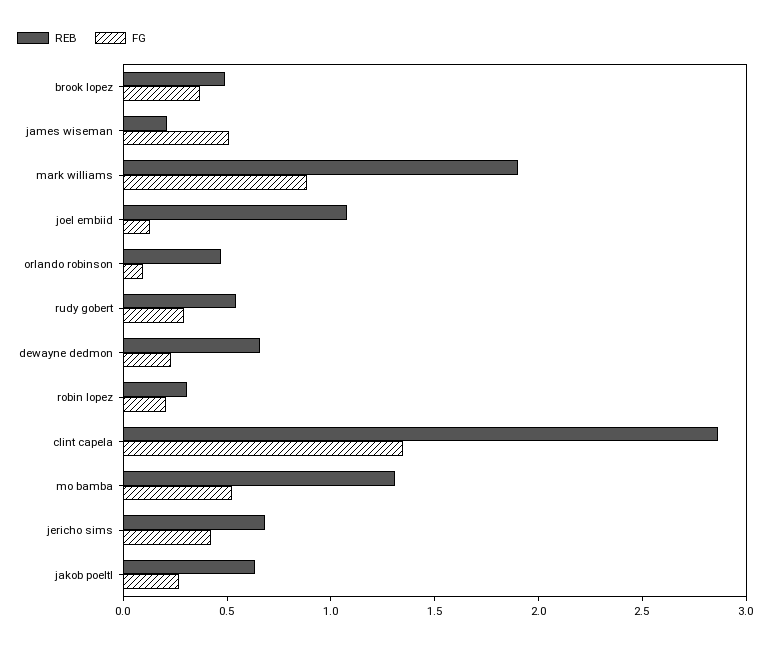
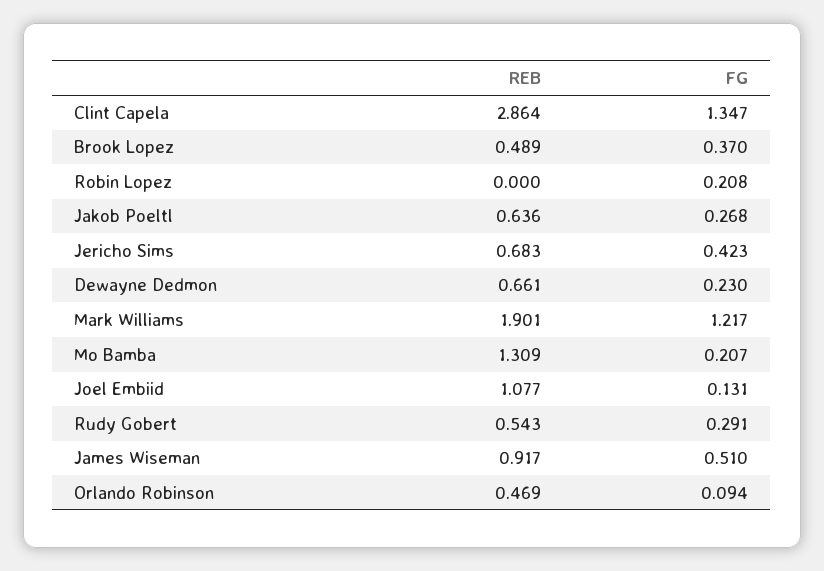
REB, james wiseman: 0.2 -> 0.917
FG, mark williams: 0.9 -> 1.217
REB, robin lopez: 0.3 -> 0
FG, mo bamba: 0.5 -> 0.207

